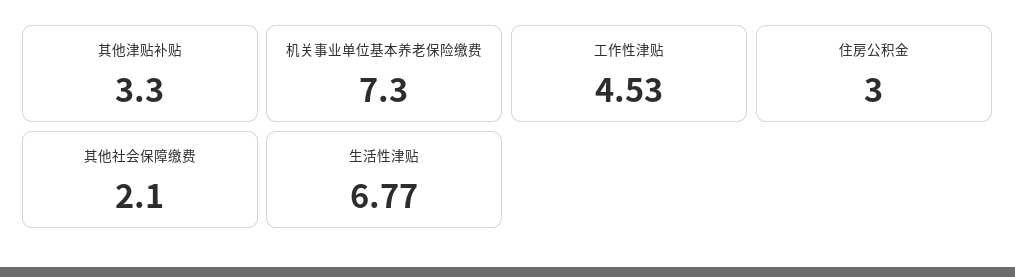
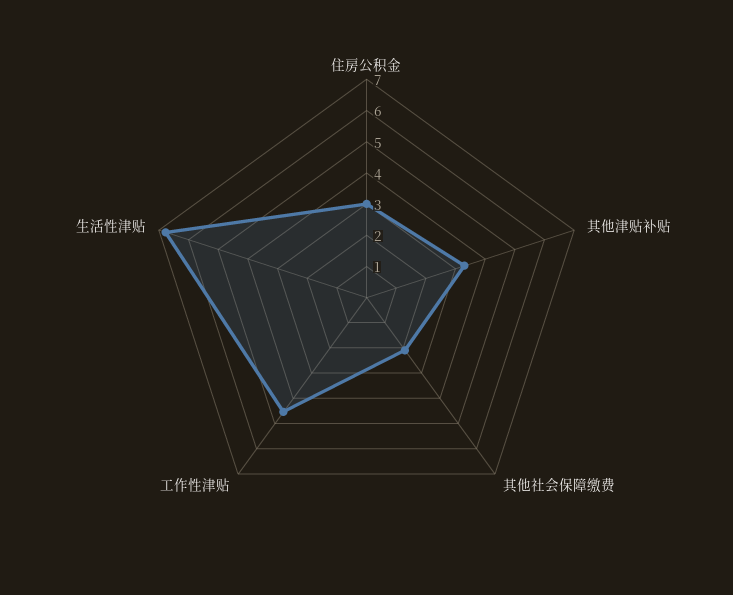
机关事业单位基本养老保险缴费: 7.3 -> none

